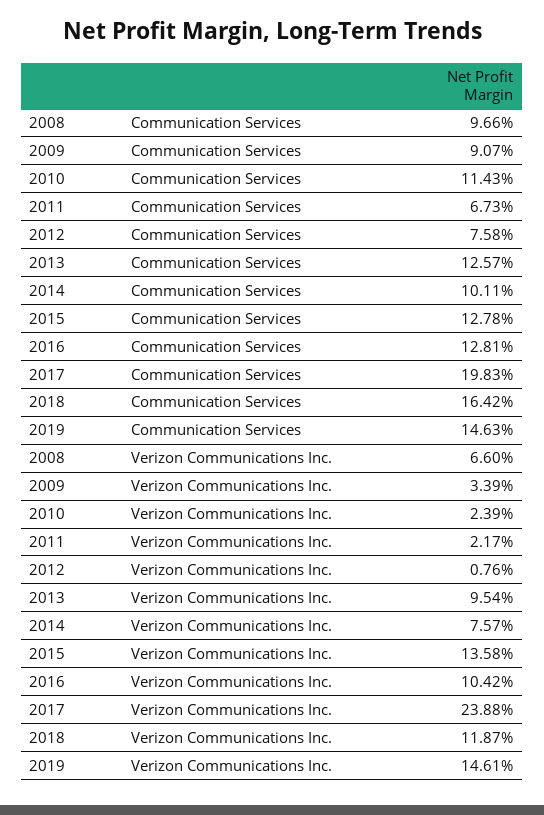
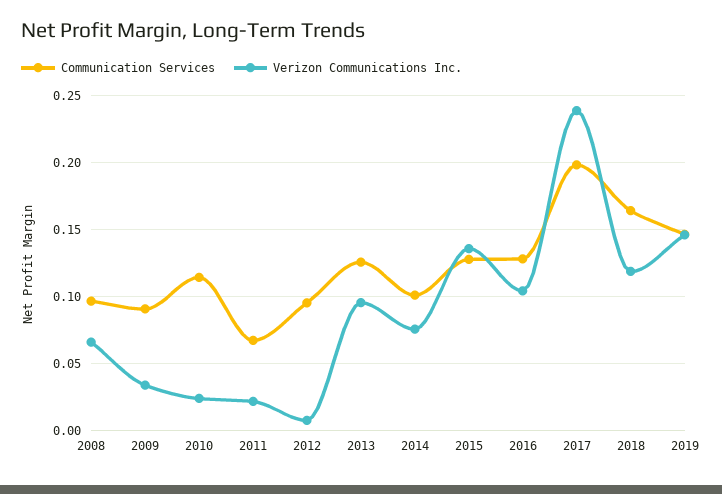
Communication Services, 2012: 0.0758 -> 0.095

